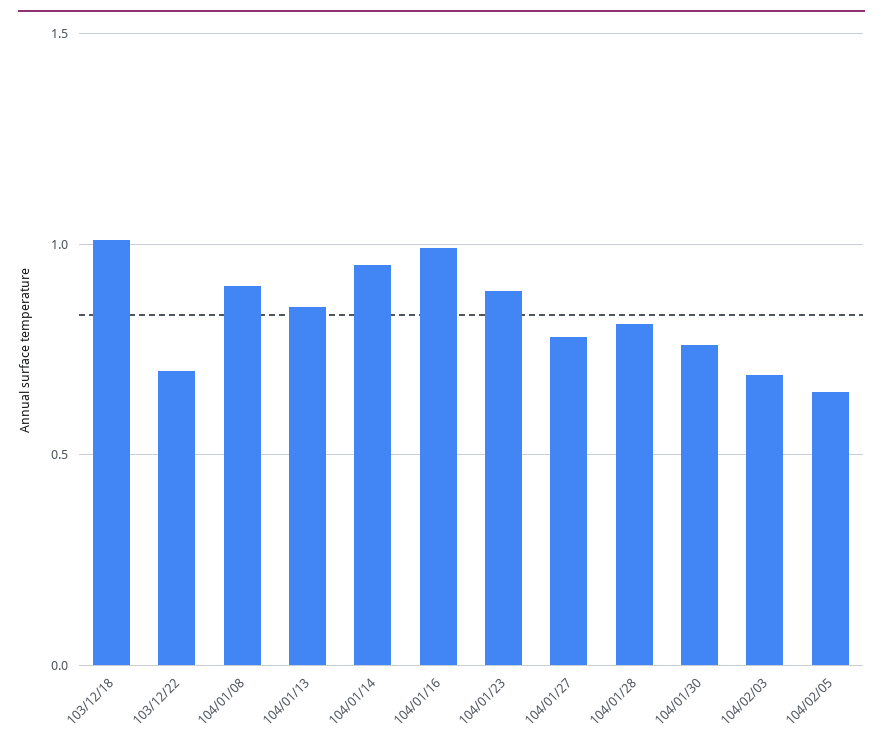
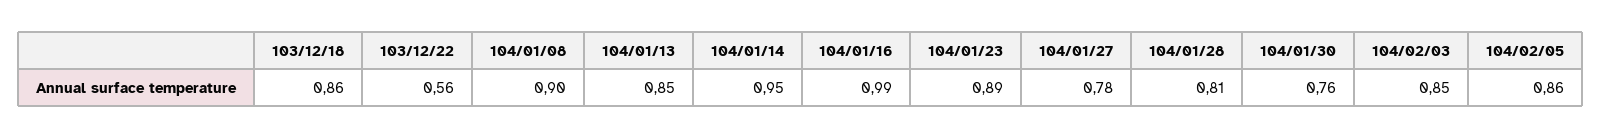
103/12/18: 1 -> 0.86
103/12/22: 0.7 -> 0.56
104/02/03: 0.7 -> 0.85
104/02/05: 0.65 -> 0.86

